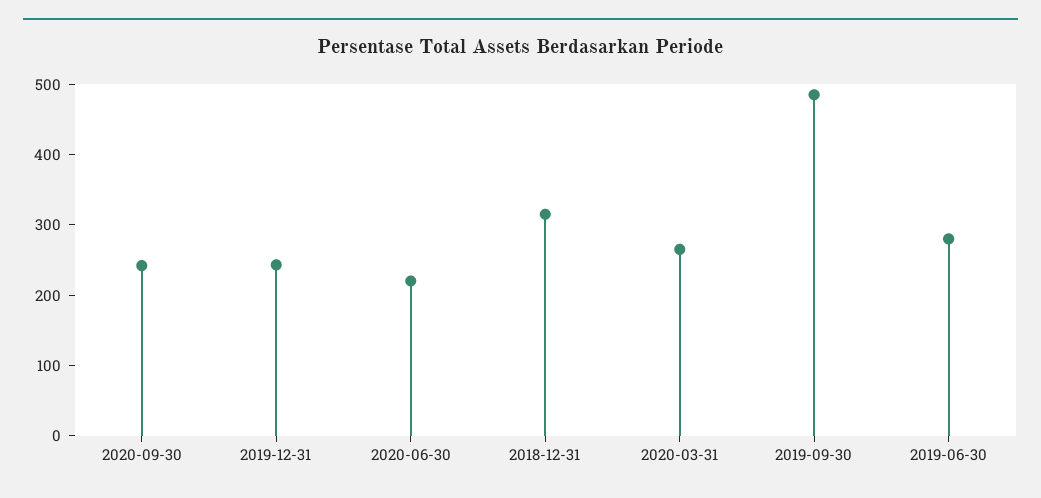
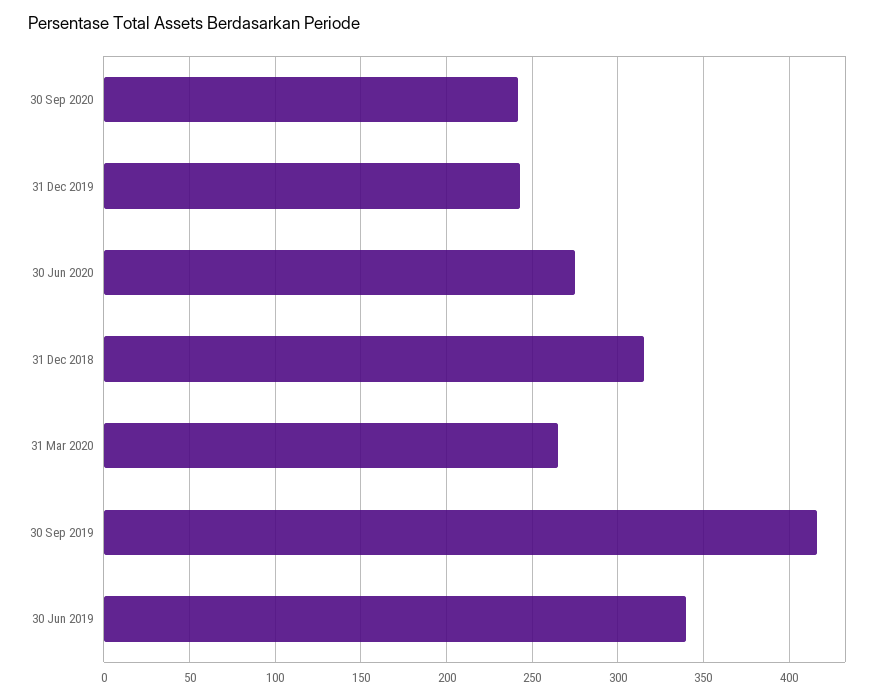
2020-06-30: 220 -> 275
2019-09-30: 480 -> 415
2019-06-30: 280 -> 340

